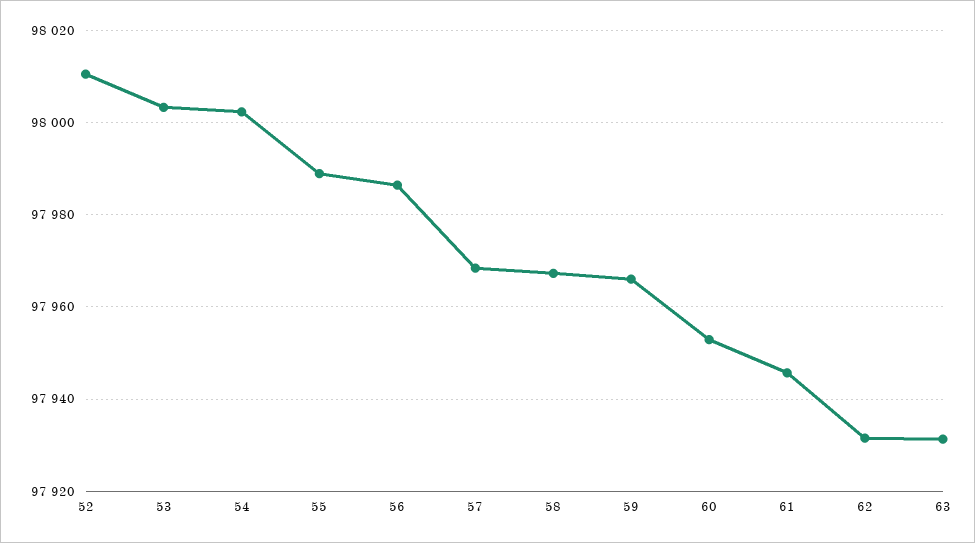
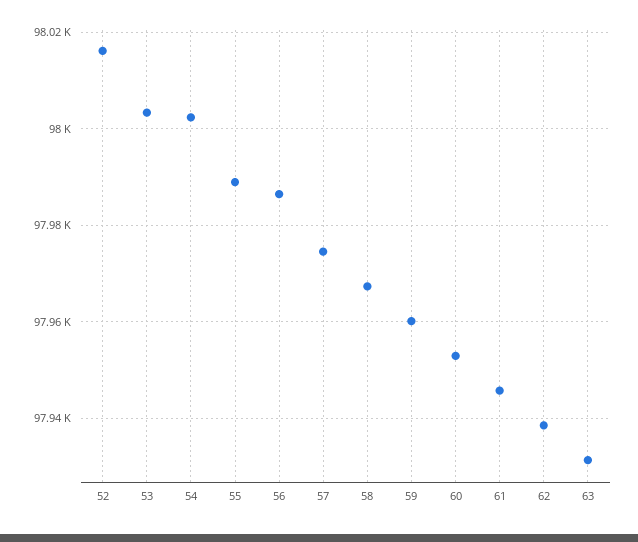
52: 98010 -> 98016
57: 97968 -> 97974
59: 97966 -> 97960
62: 97932 -> 97938

